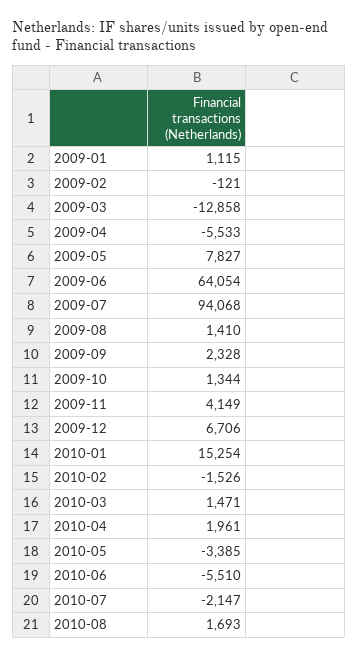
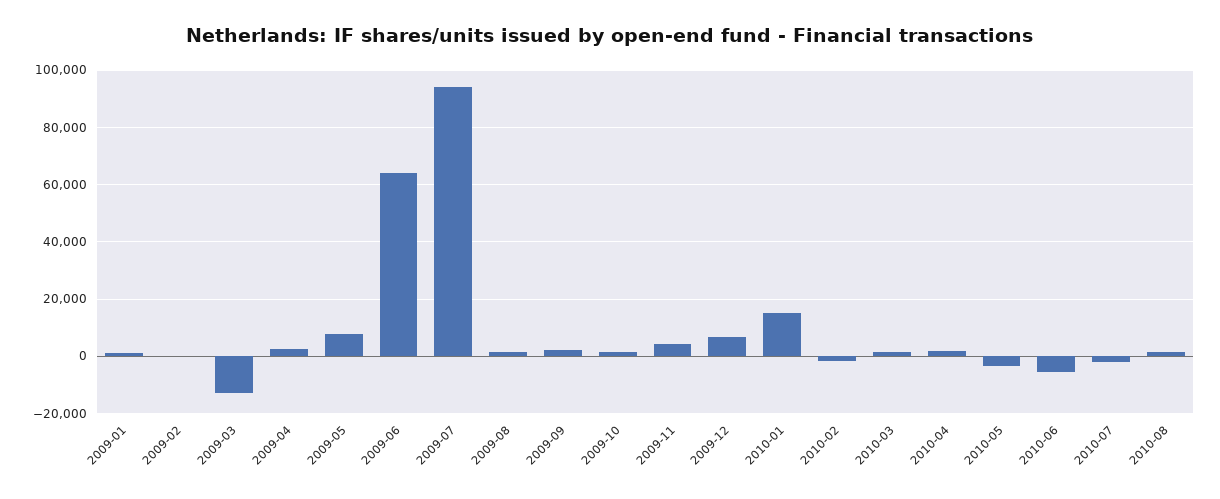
2009-04: -5533 -> 2500

